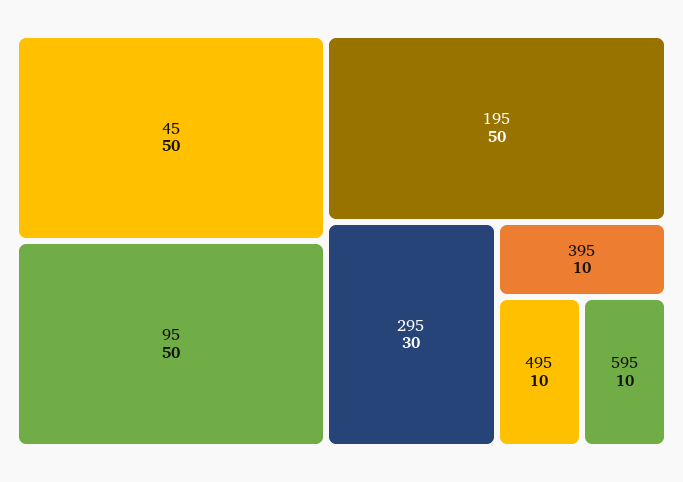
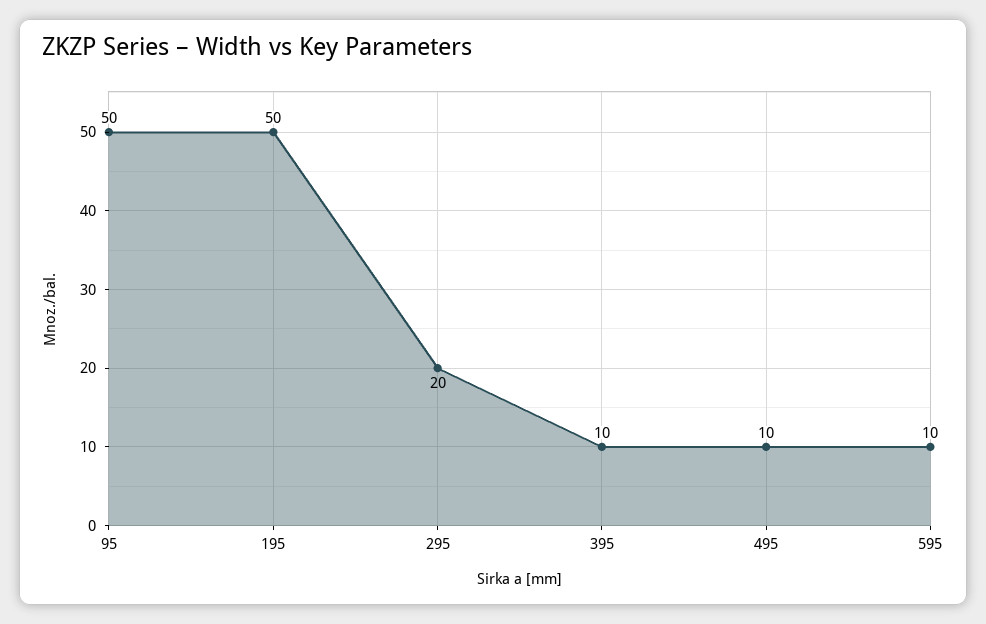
45: 50 -> none
295: 30 -> 20

